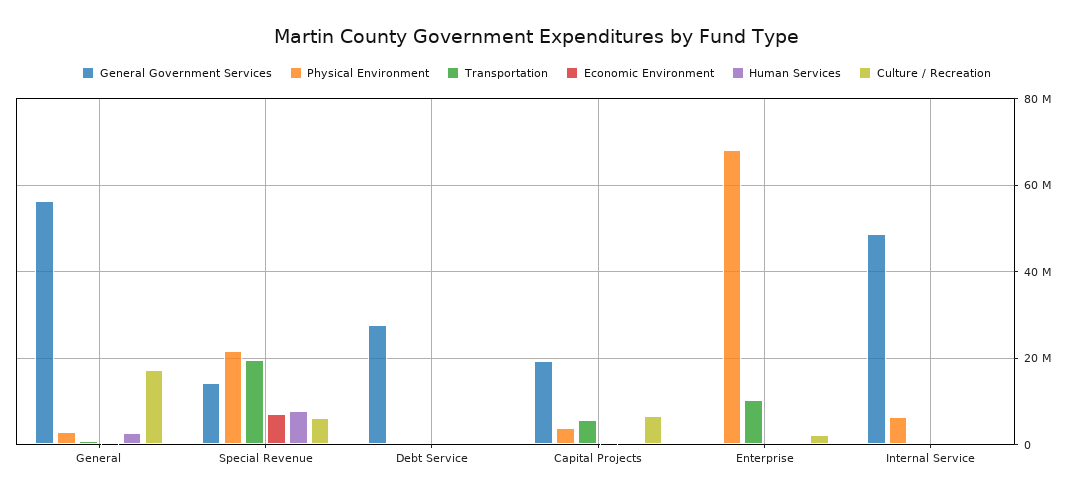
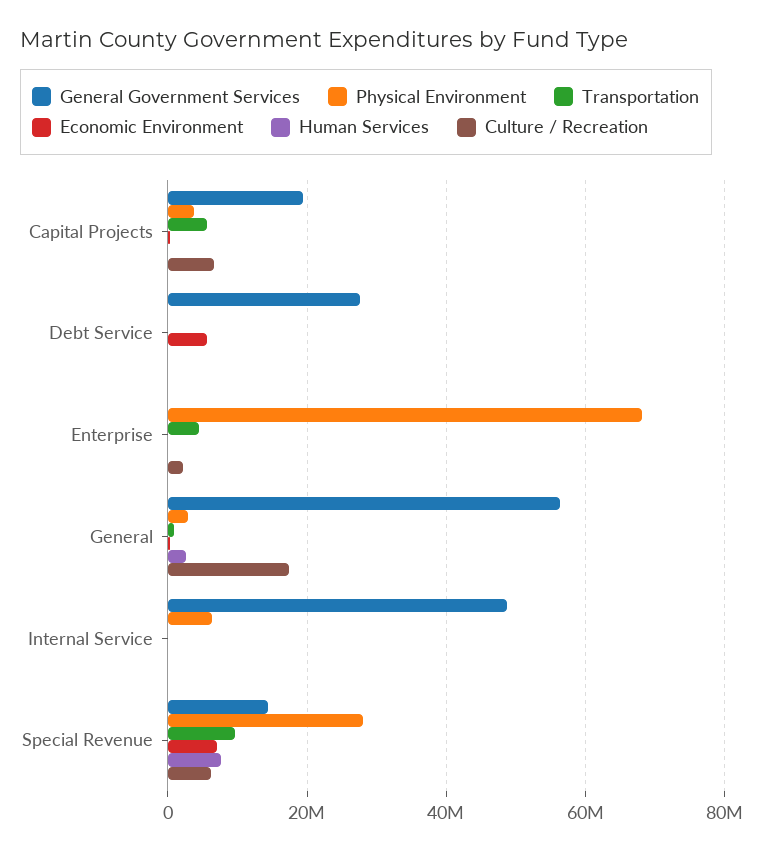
Physical Environment, Special Revenue: 22000000 -> 28000000
Transportation, Special Revenue: 20000000 -> 10000000
Economic Environment, Debt Service: 0 -> 6000000
Transportation, Enterprise: 10000000 -> 4000000

